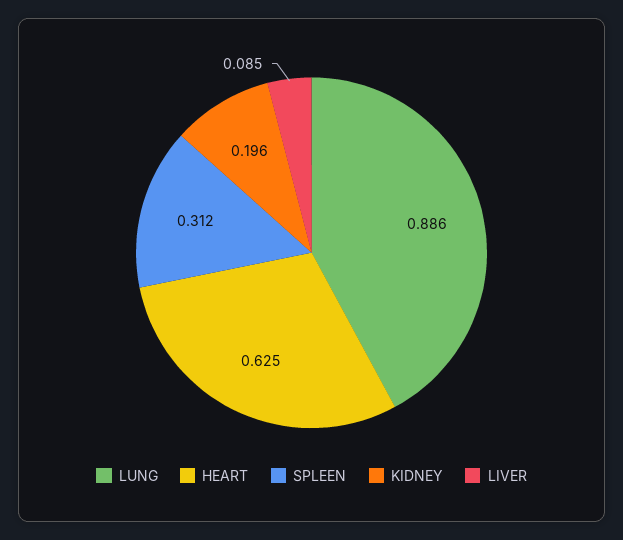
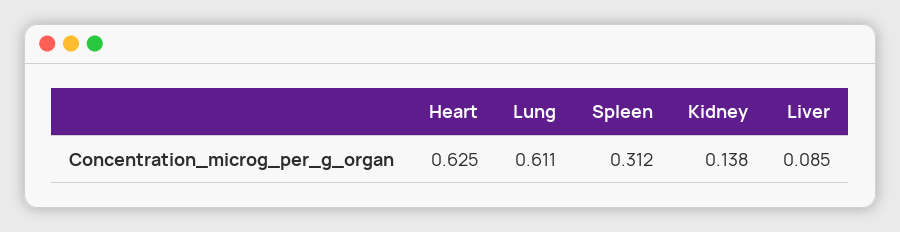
LUNG: 0.886 -> 0.611
KIDNEY: 0.196 -> 0.138

